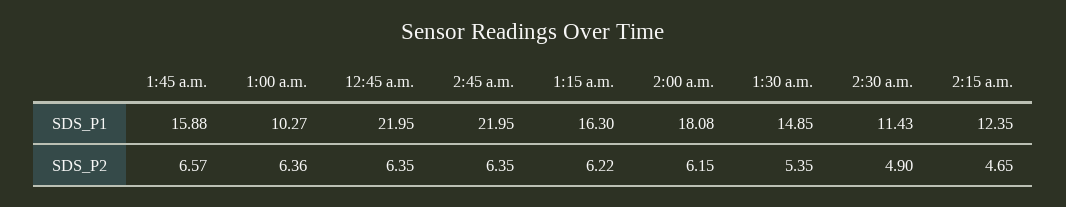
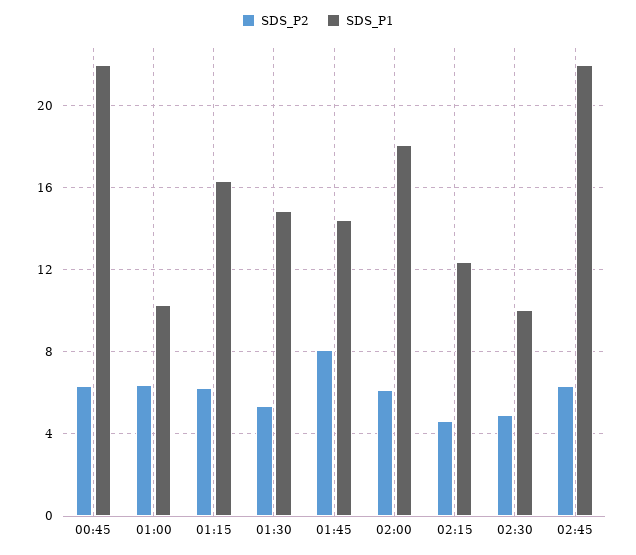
SDS_P1, 1:45 a.m.: 15.88 -> 14.5
SDS_P1, 2:30 a.m.: 11.43 -> 10
SDS_P2, 1:45 a.m.: 6.57 -> 8

